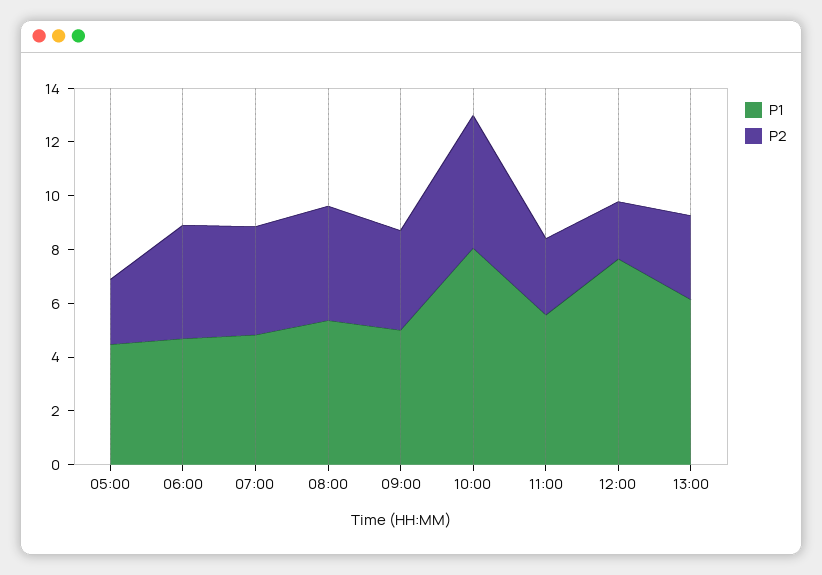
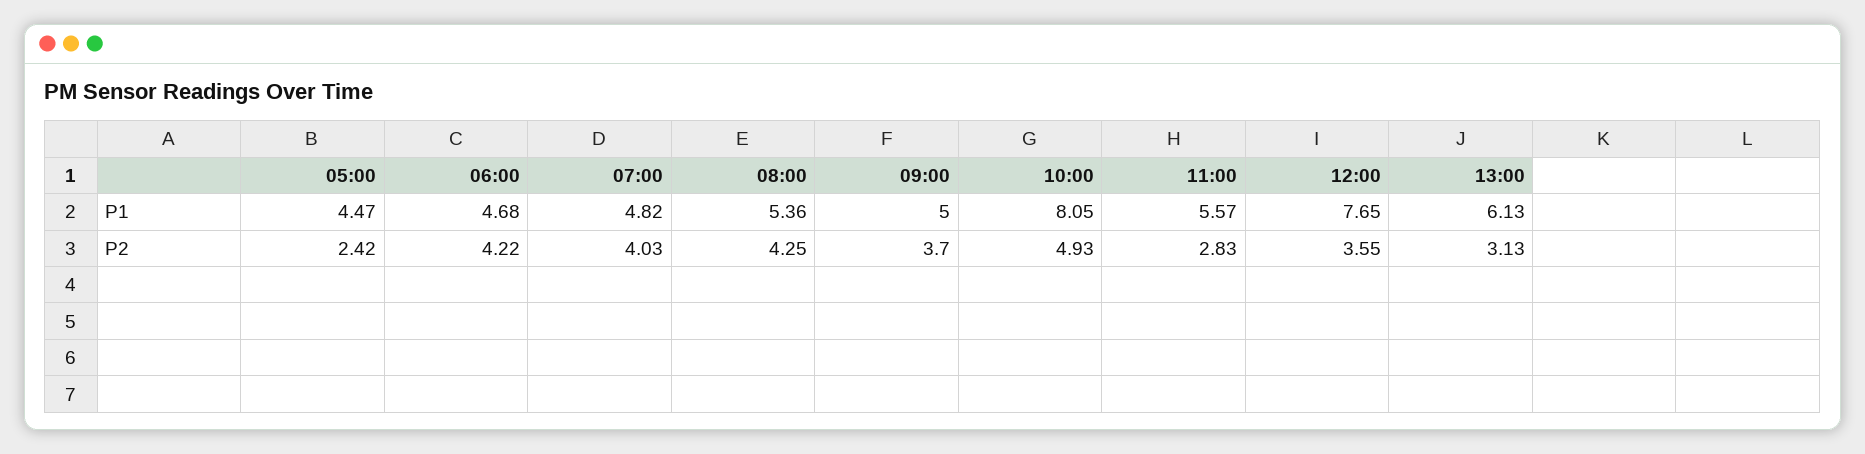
P2, 12:00: 2 -> 3.55

